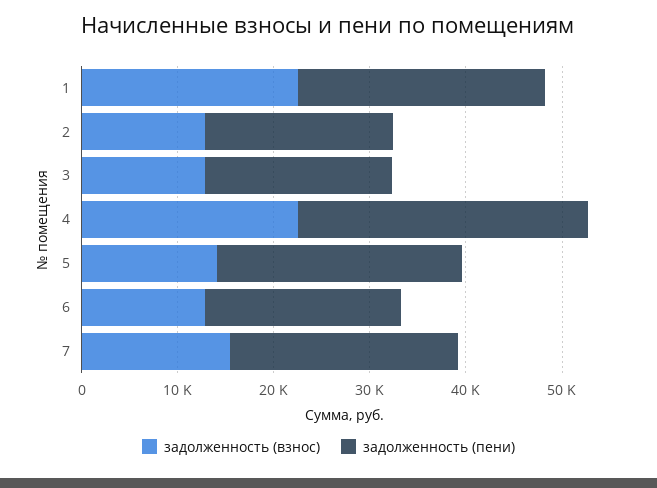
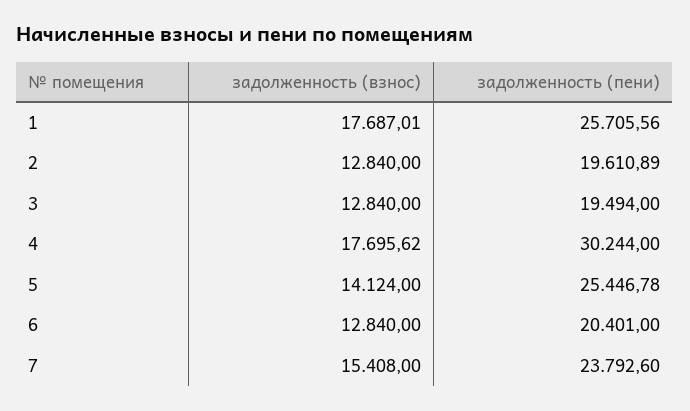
задолженность (взнос), 1: 22000 -> 17687.01
задолженность (взнос), 4: 22000 -> 17695.62

